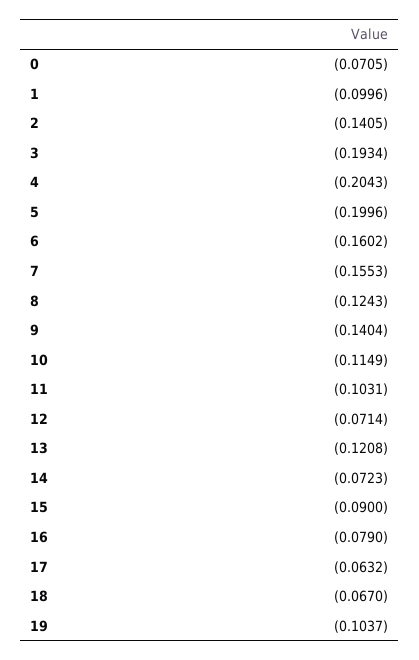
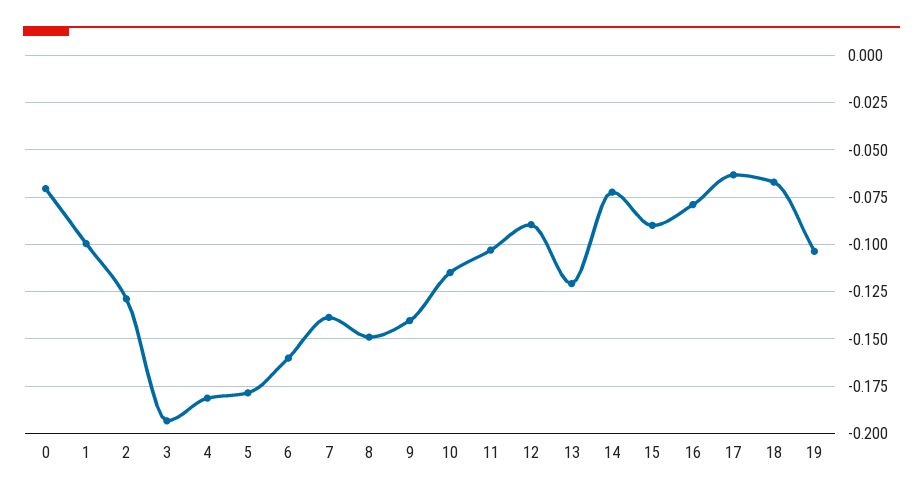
2: -0.1405 -> -0.13
4: -0.2043 -> -0.18
5: -0.1996 -> -0.18
7: -0.1553 -> -0.14
8: -0.1243 -> -0.15
12: -0.0714 -> -0.09

